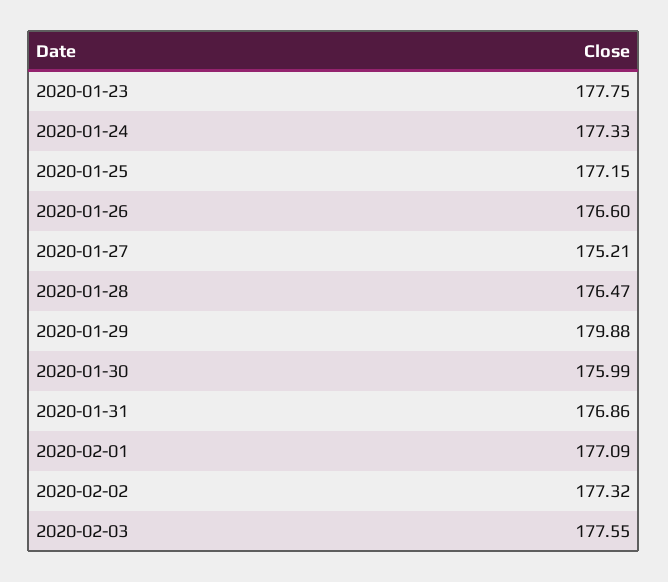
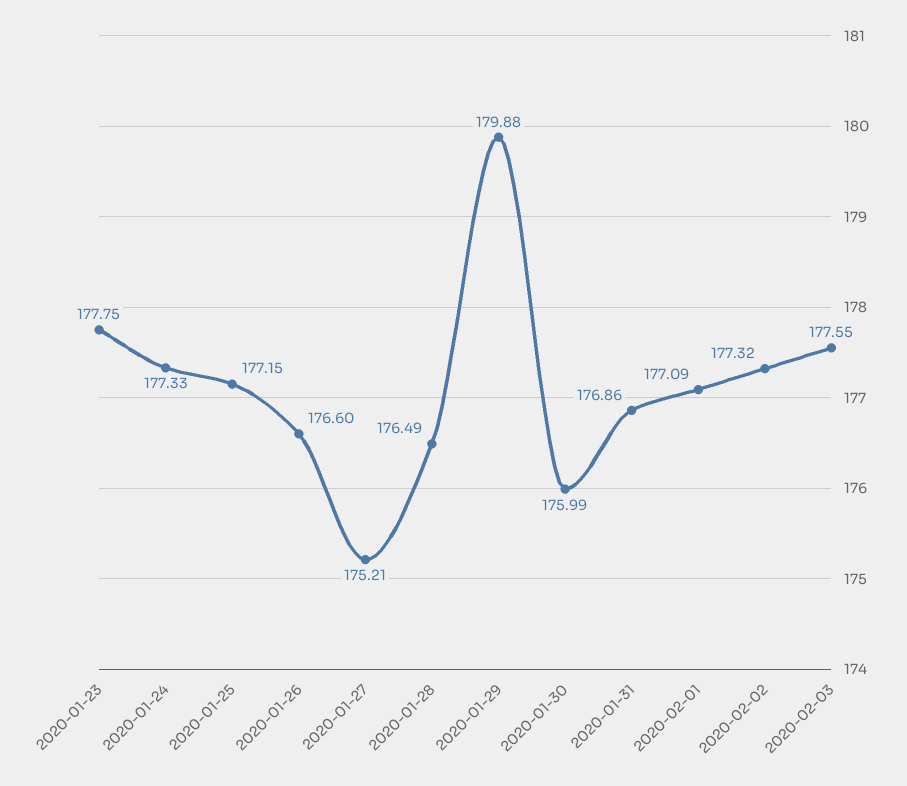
2020-01-28: 176.47 -> 176.49

